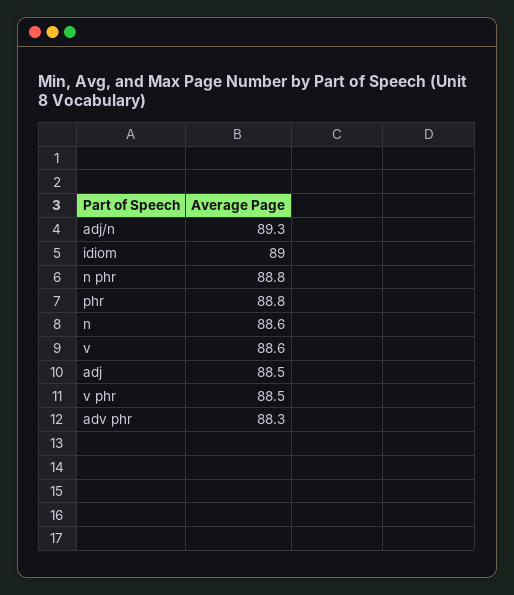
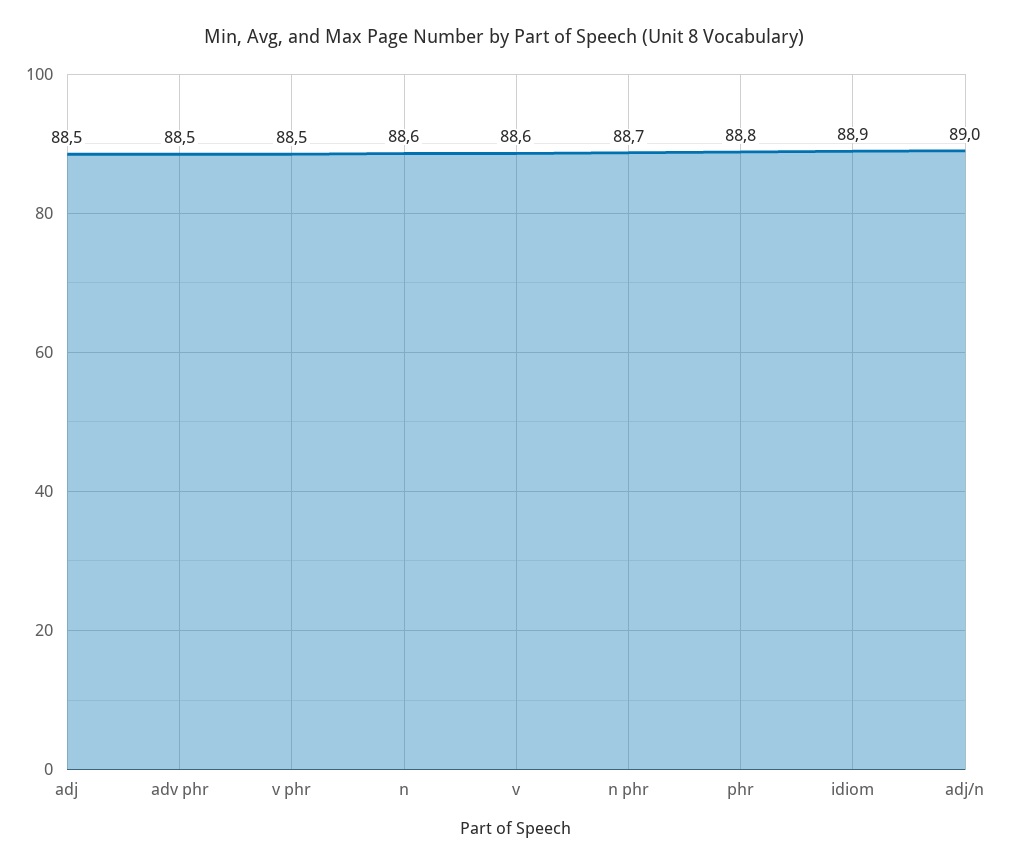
adj/n: 89.3 -> 89
idiom: 89 -> 88.9
n phr: 88.8 -> 88.7
adv phr: 88.3 -> 88.5

